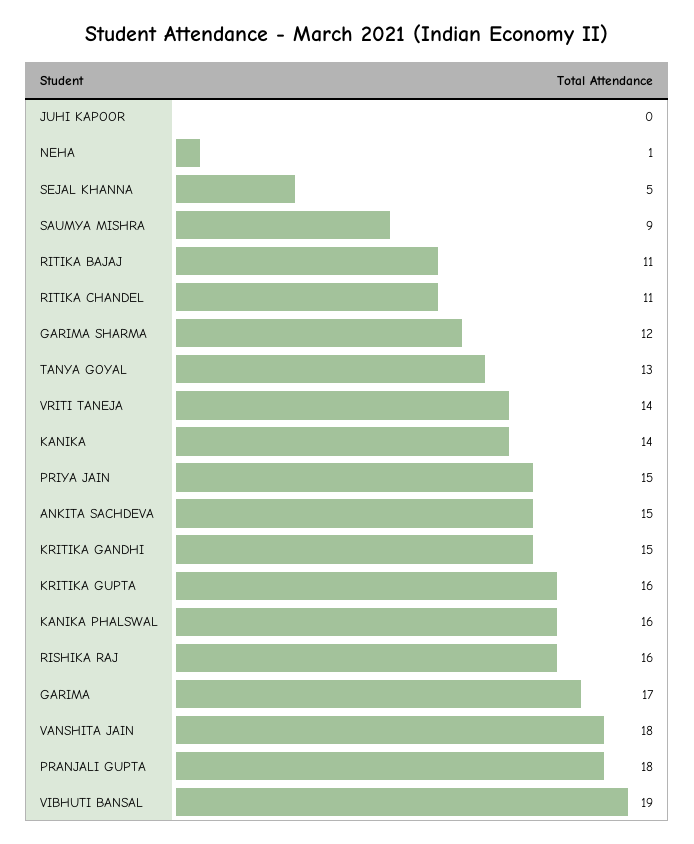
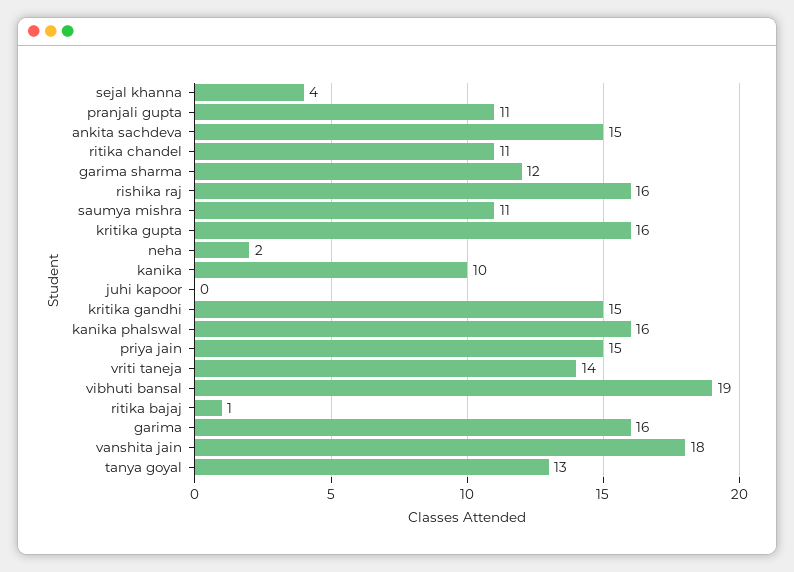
NEHA: 1 -> 2
SEJAL KHANNA: 5 -> 4
SAUMYA MISHRA: 9 -> 11
RITIKA BAJAJ: 11 -> 1
KANIKA: 14 -> 10
GARIMA: 17 -> 16
PRANJALI GUPTA: 18 -> 11

